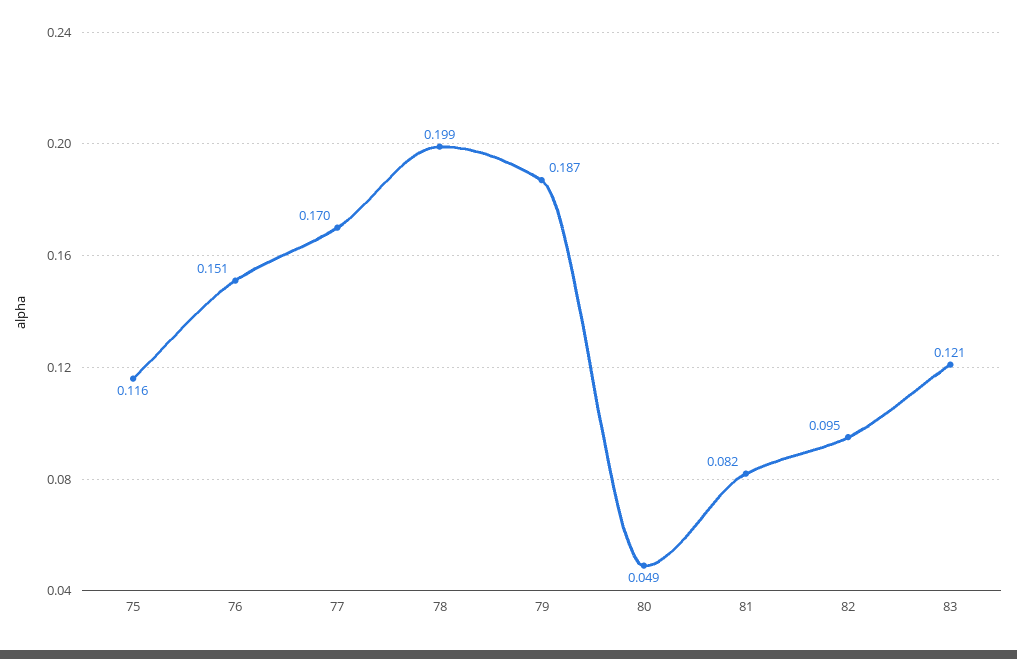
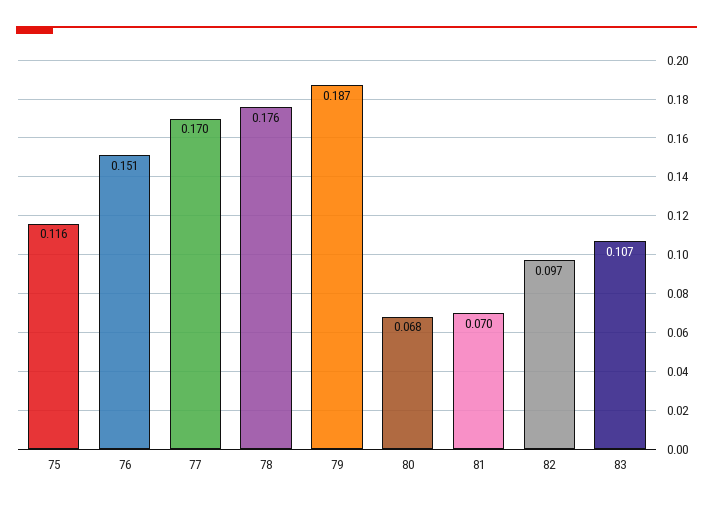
78: 0.199 -> 0.176
80: 0.049 -> 0.068
81: 0.082 -> 0.07
82: 0.095 -> 0.097
83: 0.121 -> 0.107

